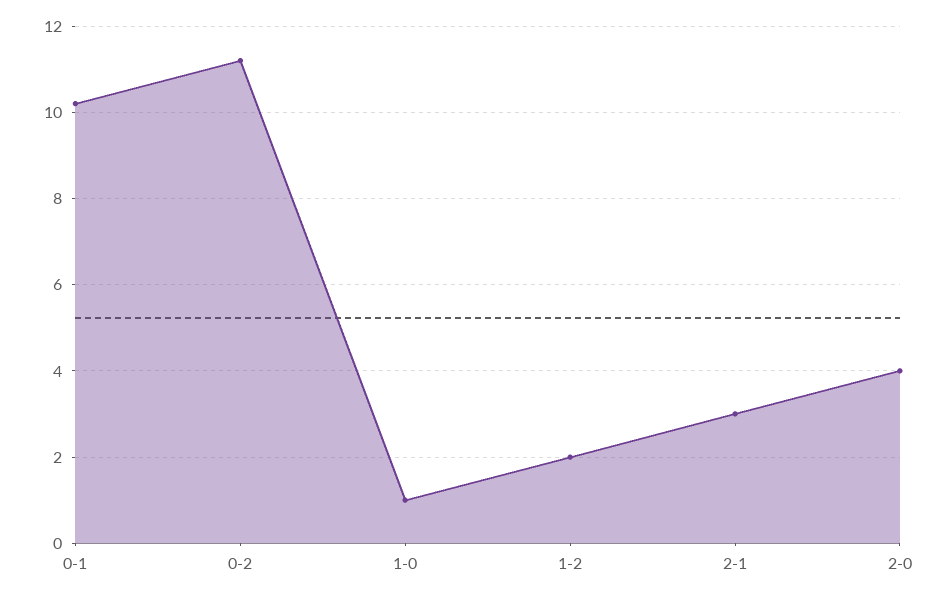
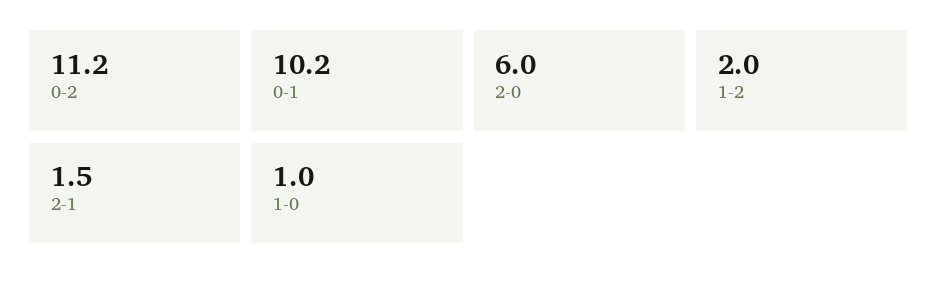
2-1: 3 -> 1.5
2-0: 4 -> 6

